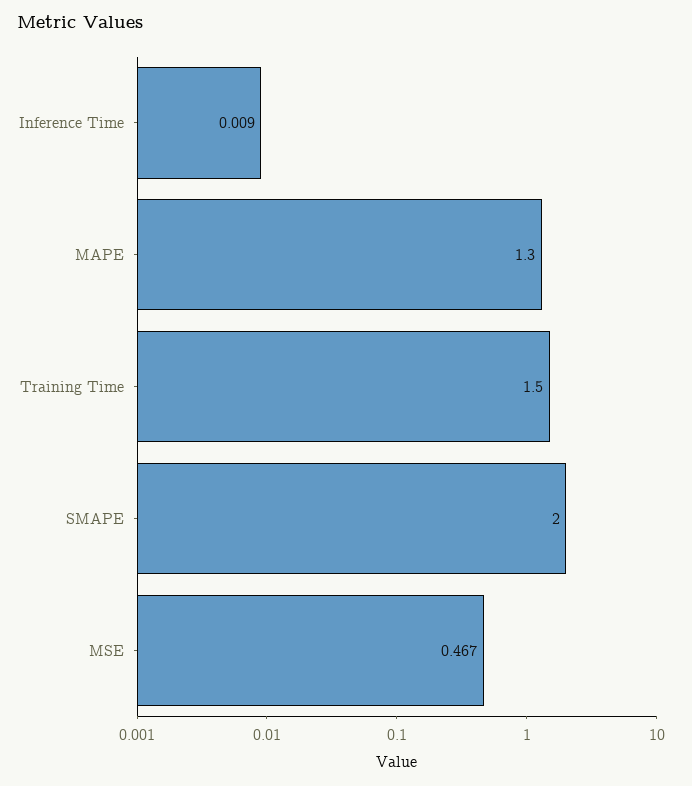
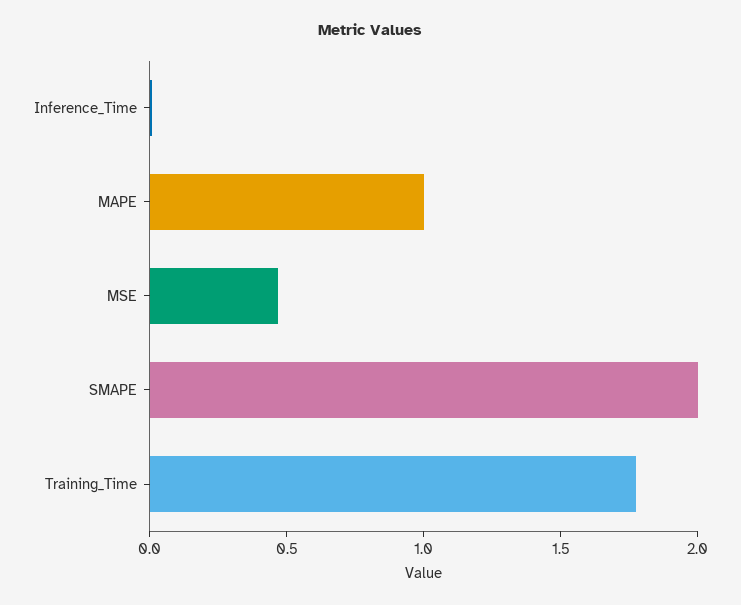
MAPE: 1.3 -> 1
Training Time: 1.5 -> 1.8

